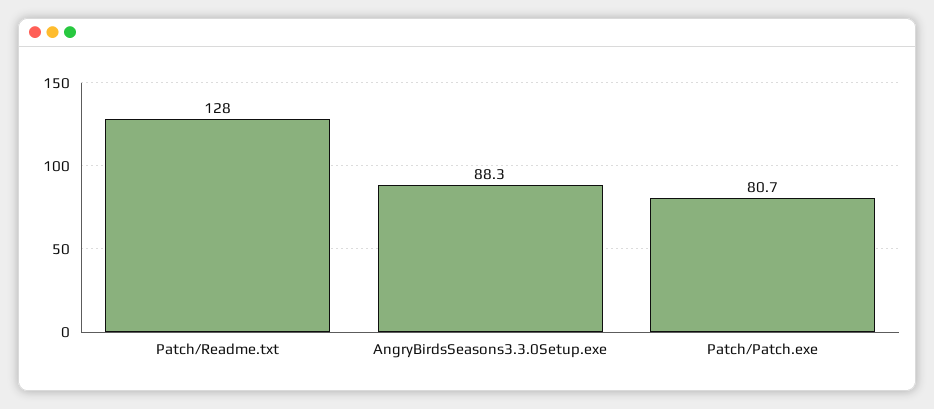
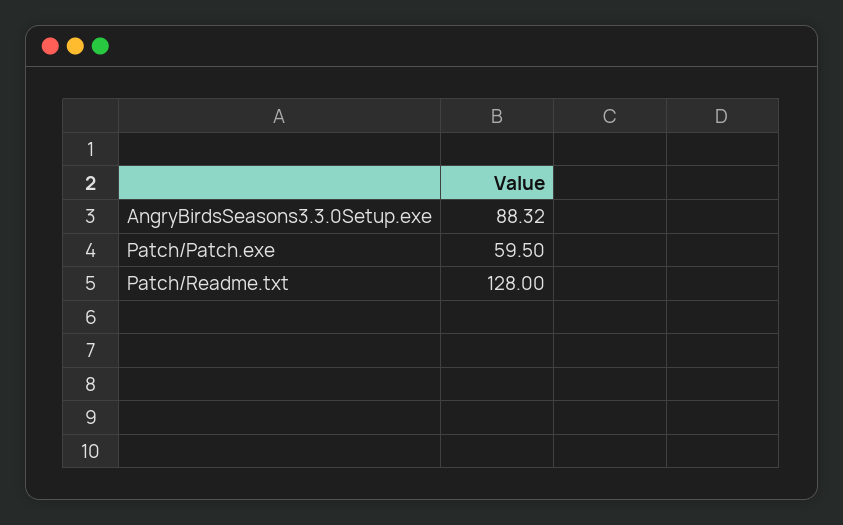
Patch/Patch.exe: 80.7 -> 59.5

